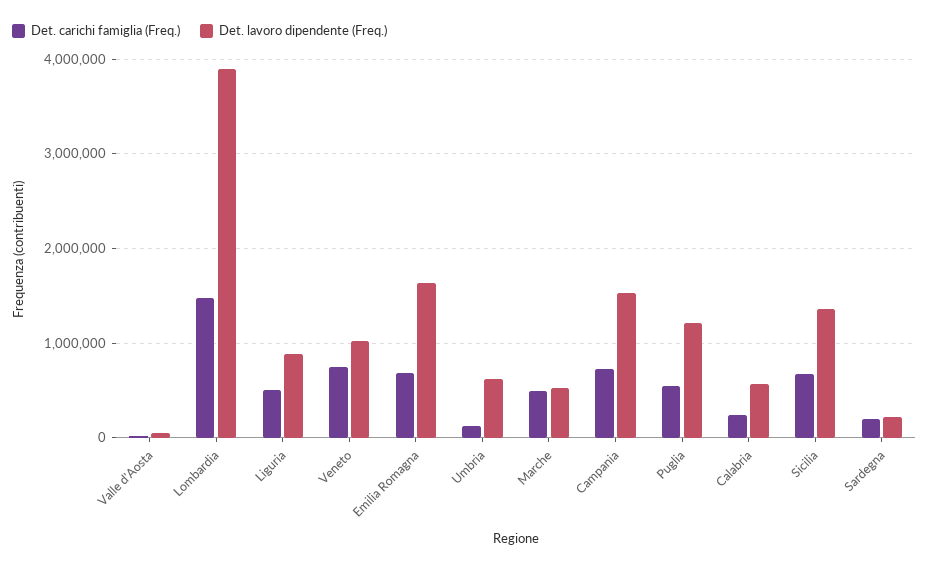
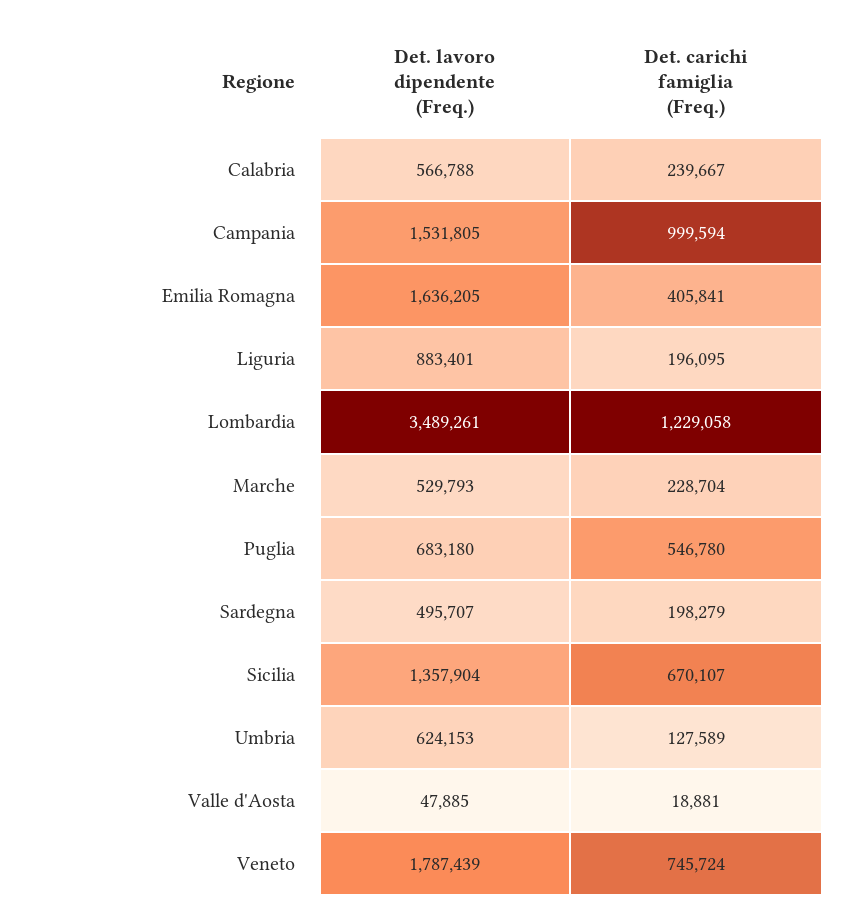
Det. carichi famiglia (Freq.), Lombardia: 1500000 -> 1229058
Det. lavoro dipendente (Freq.), Lombardia: 3900000 -> 3489261
Det. carichi famiglia (Freq.), Liguria: 500000 -> 196095
Det. lavoro dipendente (Freq.), Veneto: 1000000 -> 1787439
Det. carichi famiglia (Freq.), Emilia Romagna: 700000 -> 405841
Det. carichi famiglia (Freq.), Marche: 500000 -> 228704
Det. carichi famiglia (Freq.), Campania: 700000 -> 999594
Det. lavoro dipendente (Freq.), Puglia: 1200000 -> 683180
Det. lavoro dipendente (Freq.), Sardegna: 200000 -> 495707

